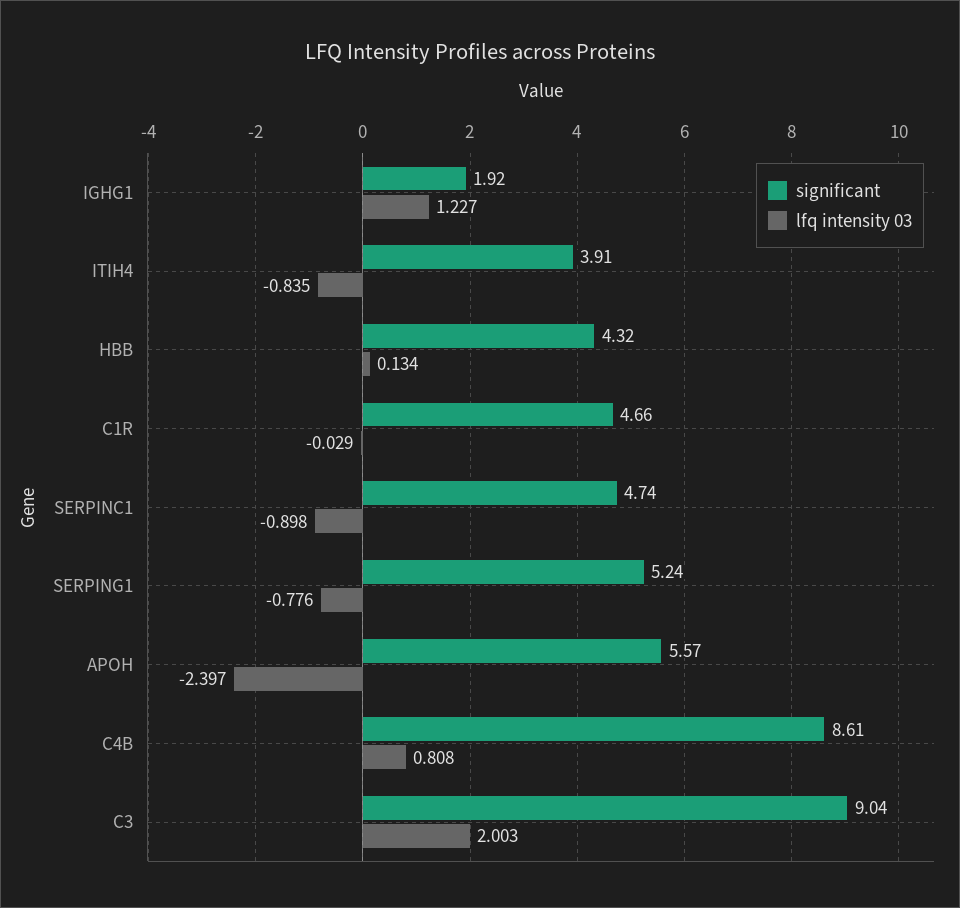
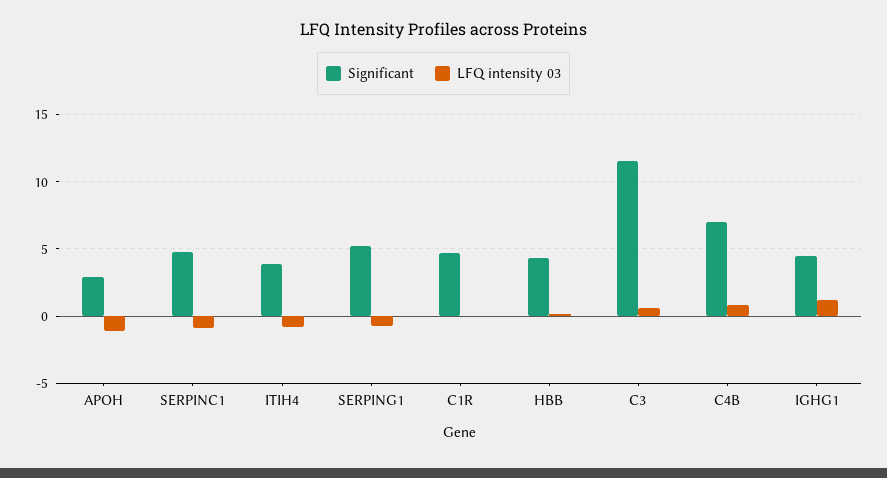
significant, IGHG1: 1.92 -> 4.5
significant, APOH: 5.57 -> 3
lfq intensity 03, APOH: -2.397 -> -1
significant, C4B: 8.61 -> 7
significant, C3: 9.04 -> 11.5
lfq intensity 03, C3: 2.003 -> 0.5

